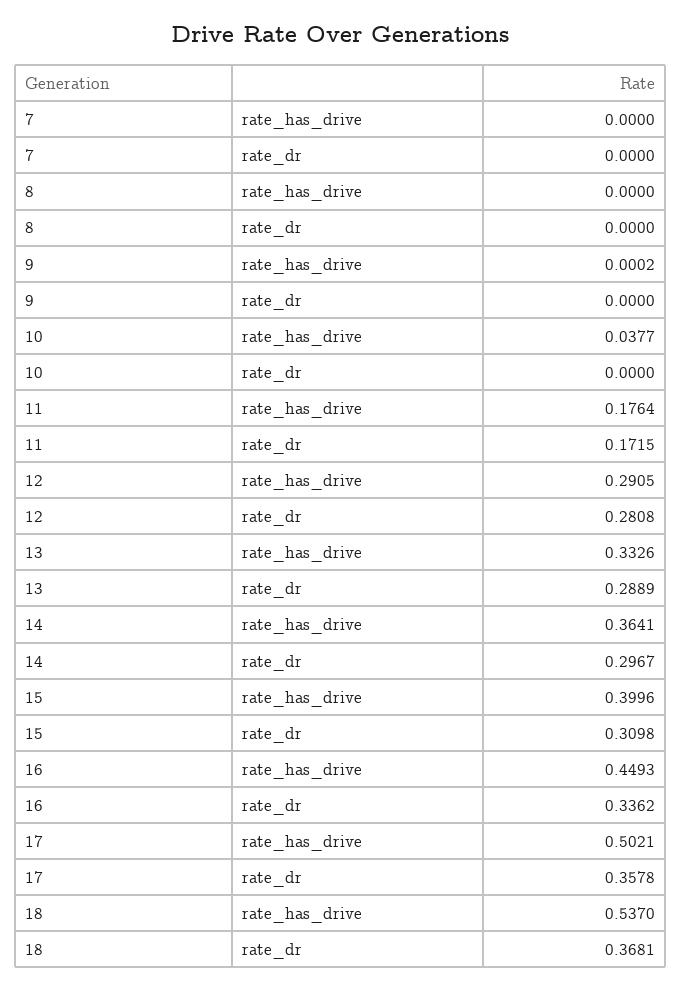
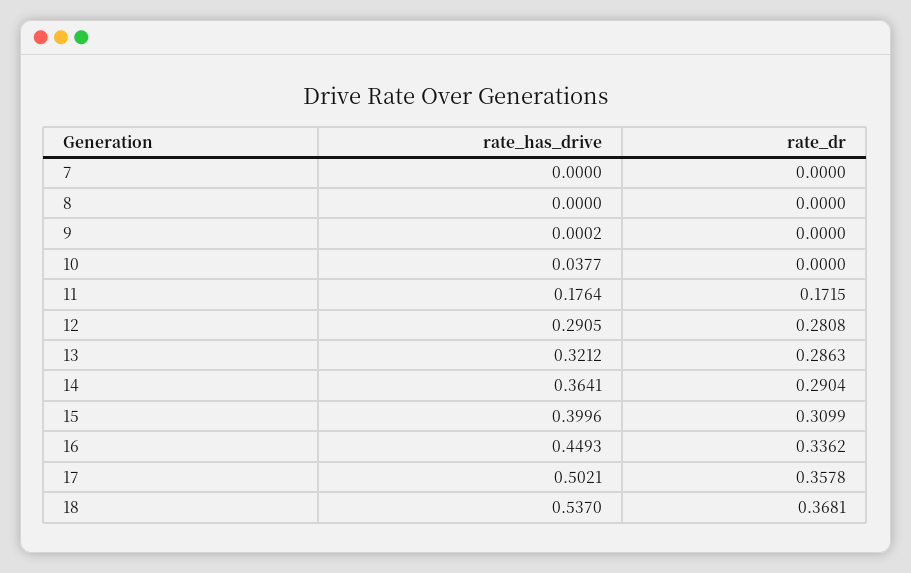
13, rate_has_drive: 0.3326 -> 0.3212
13, rate_dr: 0.2889 -> 0.2863
14, rate_dr: 0.2967 -> 0.2904
15, rate_dr: 0.3098 -> 0.3099

